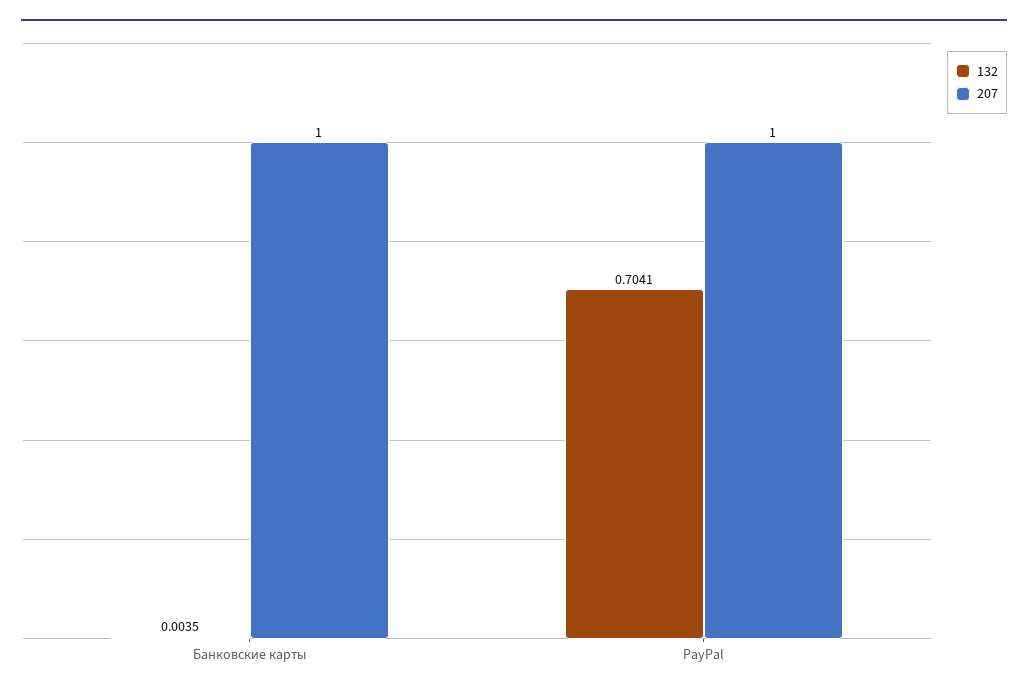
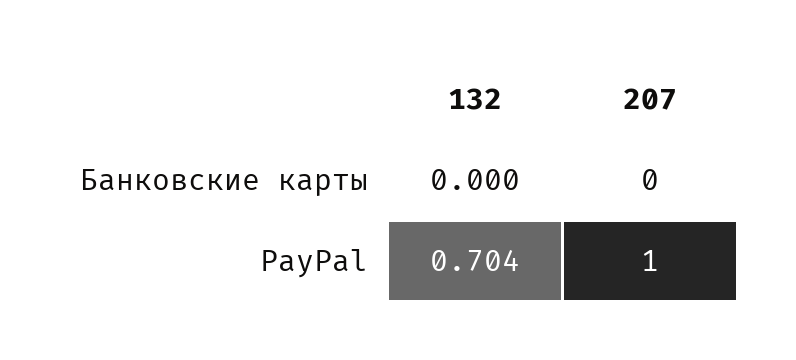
132, Банковские карты: 0.0035 -> 0
207, Банковские карты: 1 -> 0

